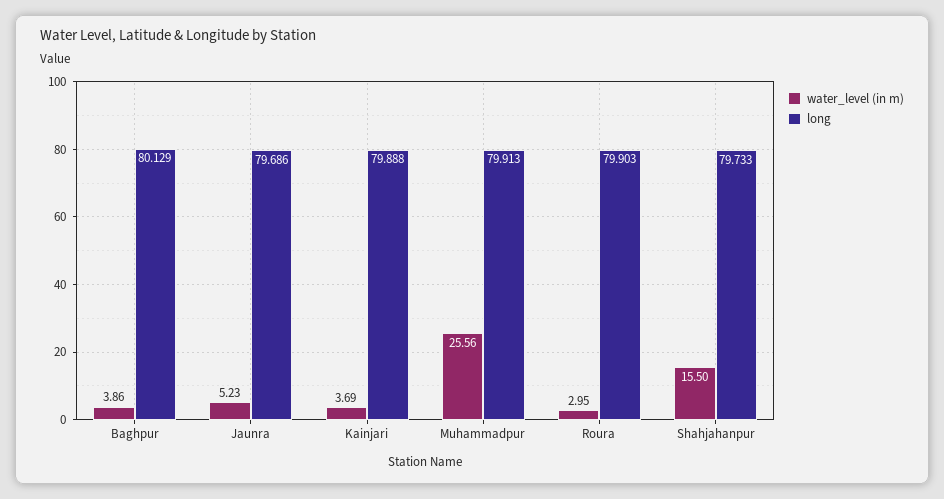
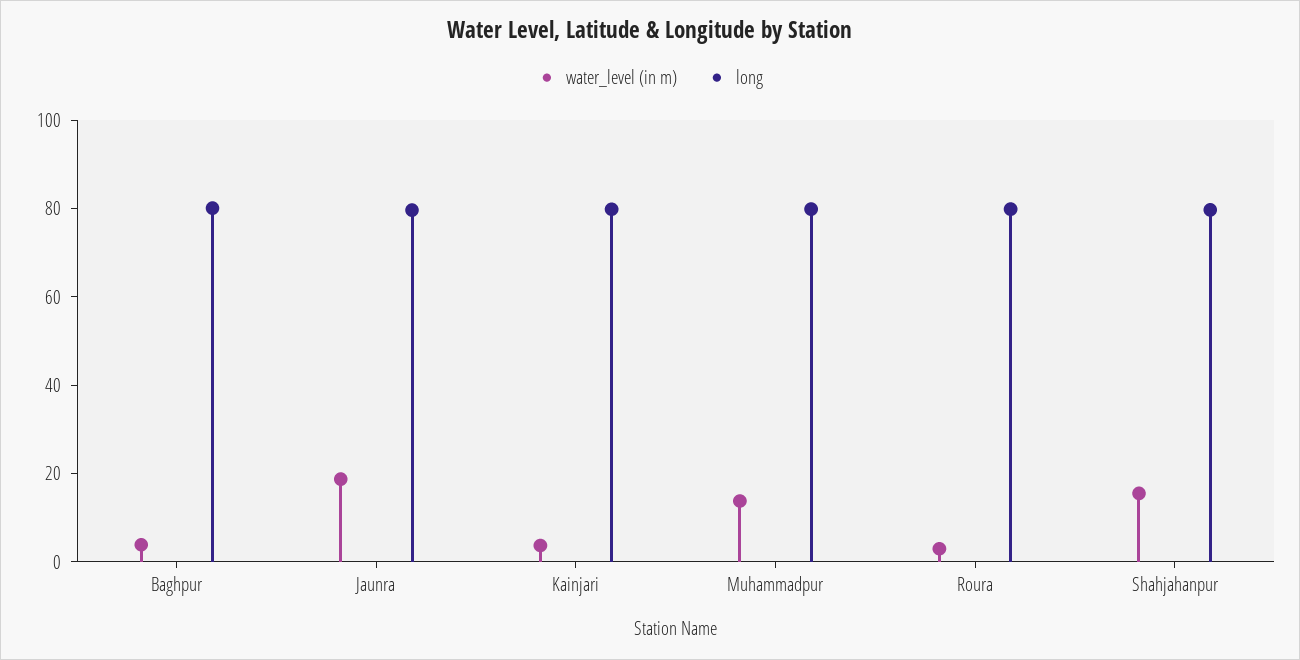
water_level (in m), Jaunra: 5.23 -> 20
water_level (in m), Muhammadpur: 25.56 -> 15

